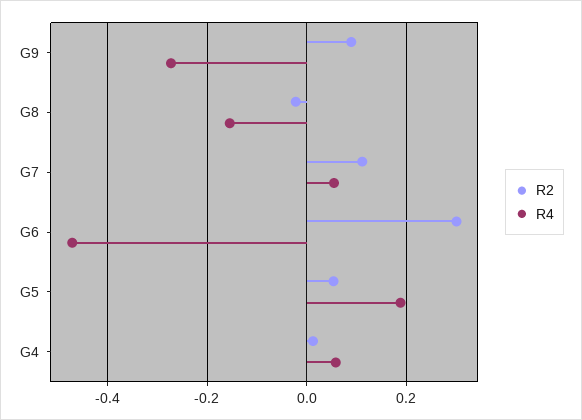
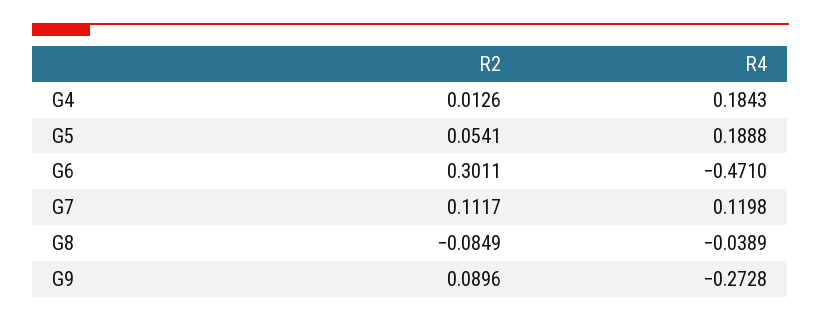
R2, G8: -0.02 -> -0.0849
R4, G8: -0.16 -> -0.0389
R4, G7: 0.06 -> 0.1198
R4, G4: 0.06 -> 0.1843

